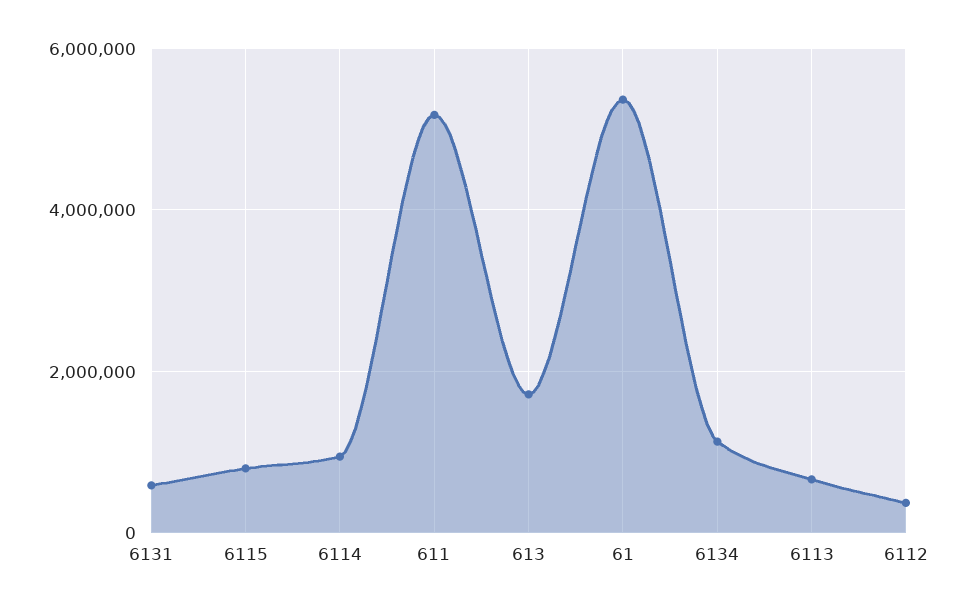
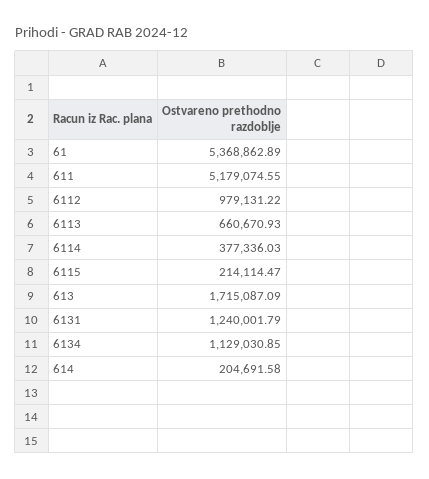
6131: 600000 -> 1240001.79
6115: 800000 -> 214114.47
6114: 1000000 -> 377336.03
6112: 400000 -> 979131.22
614: none -> 204691.58

